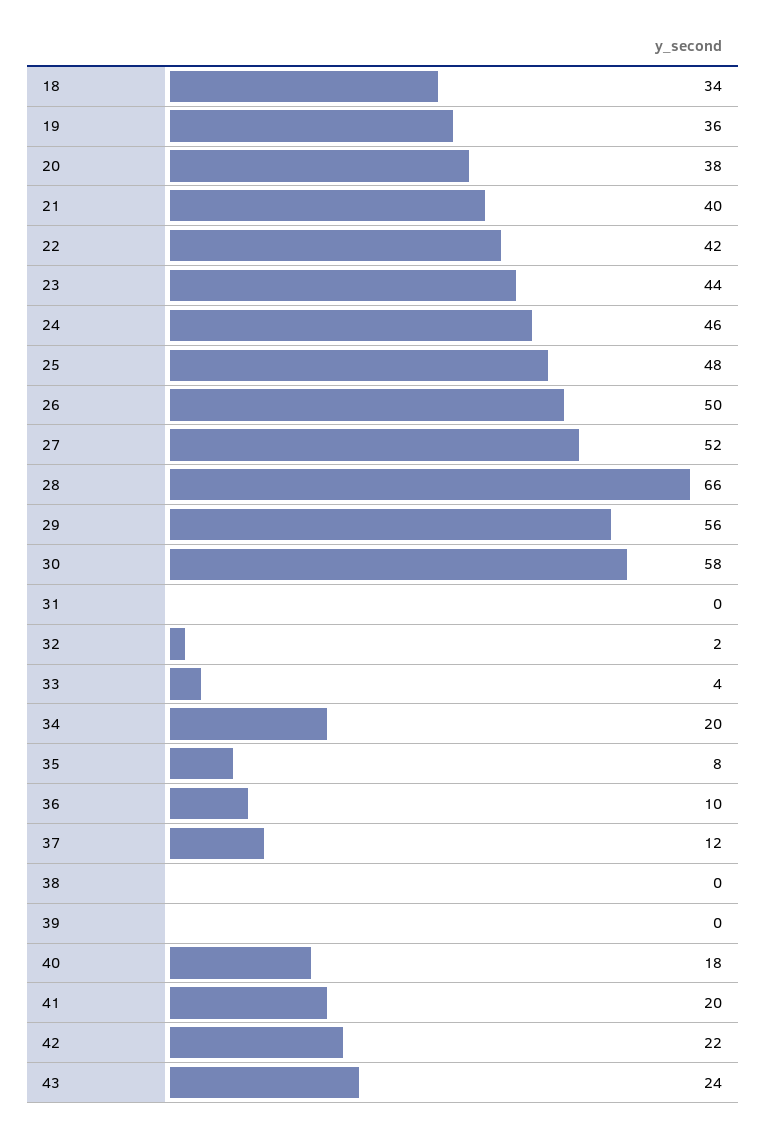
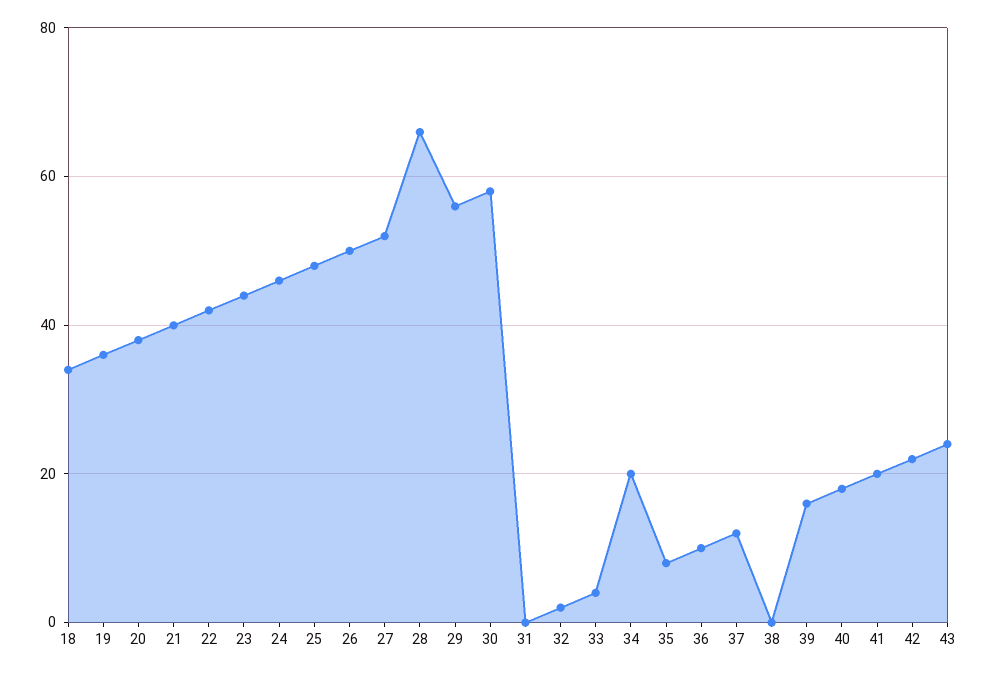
39: 0 -> 15

